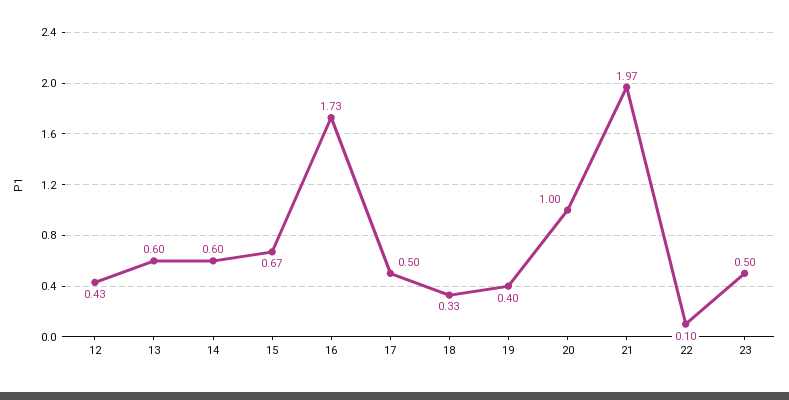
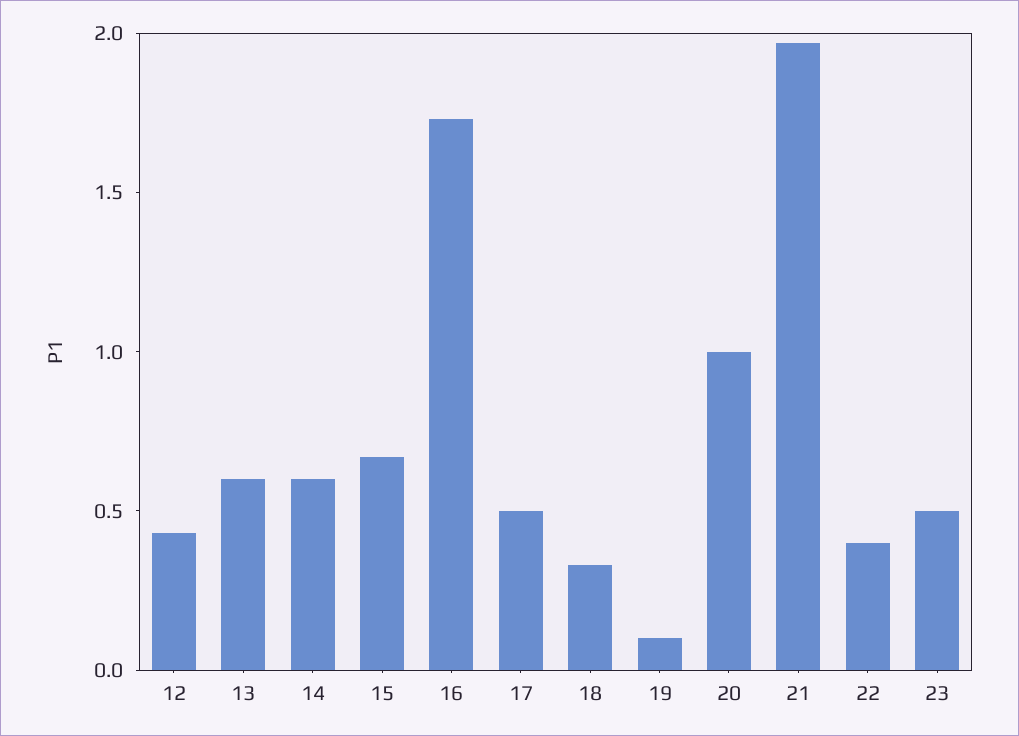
19: 0.4 -> 0.1
22: 0.1 -> 0.4

